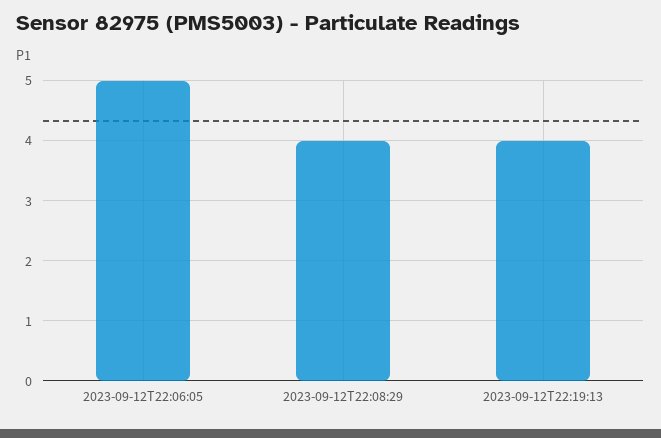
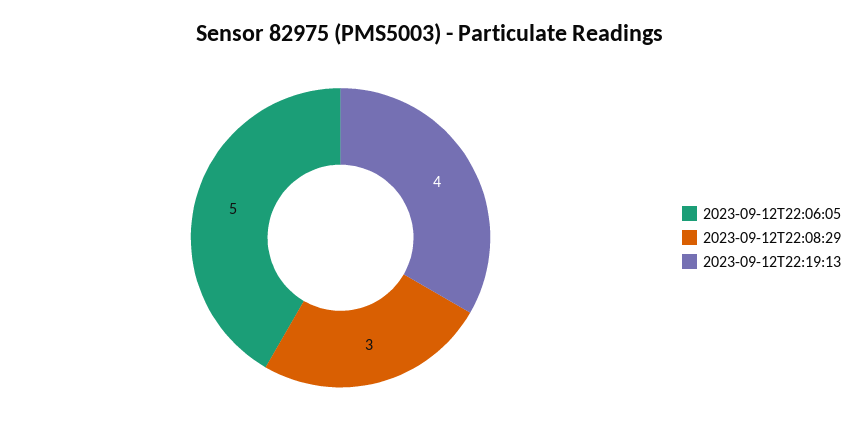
2023-09-12T22:08:29: 4 -> 3

